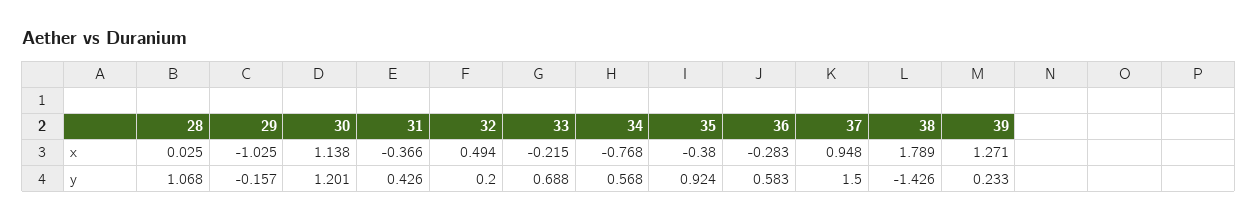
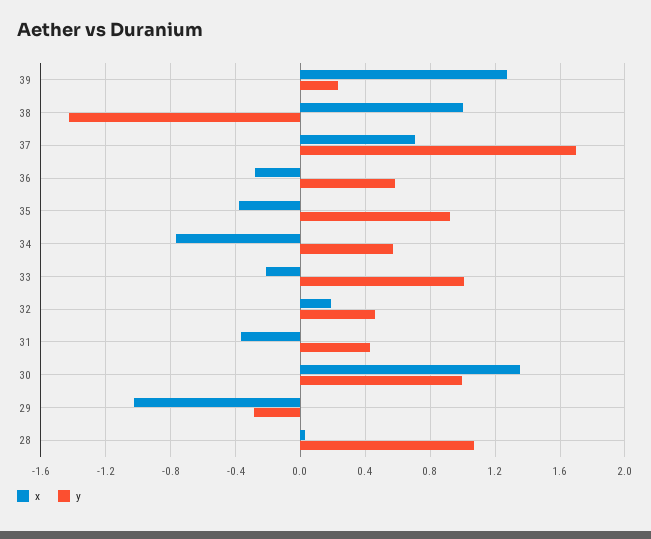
x, 30: 1.138 -> 1.35
x, 32: 0.494 -> 0.2
x, 37: 0.948 -> 0.7
x, 38: 1.789 -> 1
y, 29: -0.157 -> -0.3
y, 30: 1.201 -> 1
y, 32: 0.2 -> 0.45
y, 33: 0.688 -> 1
y, 37: 1.5 -> 1.7

